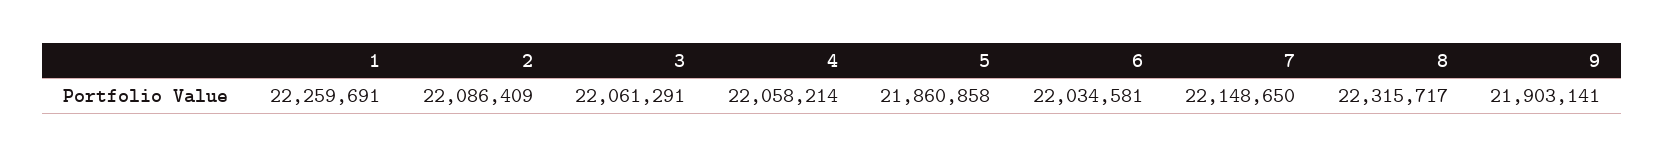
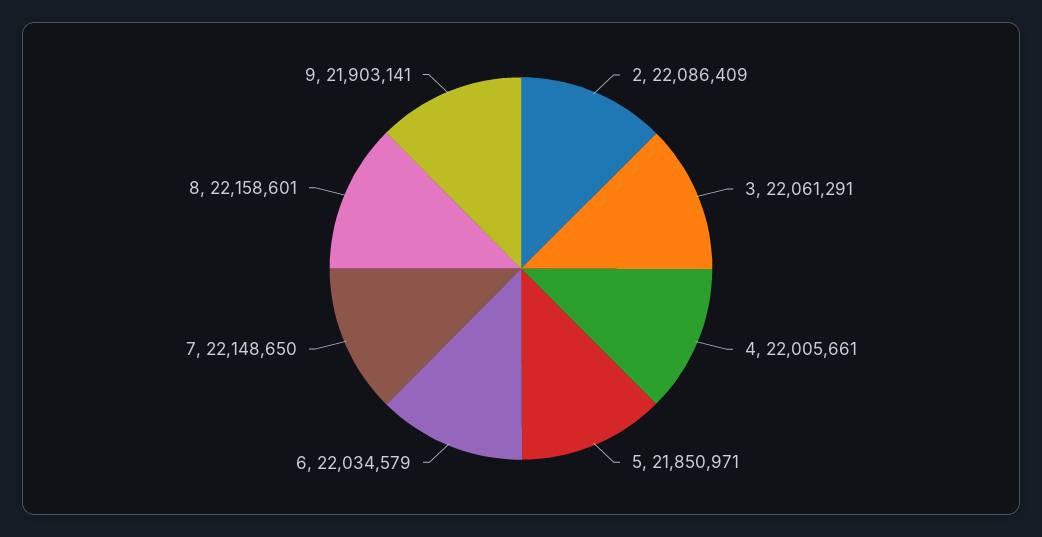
1: 22259691 -> none
4: 22058214 -> 22005661
5: 21860858 -> 21850971
6: 22034581 -> 22034579
8: 22315717 -> 22158601

